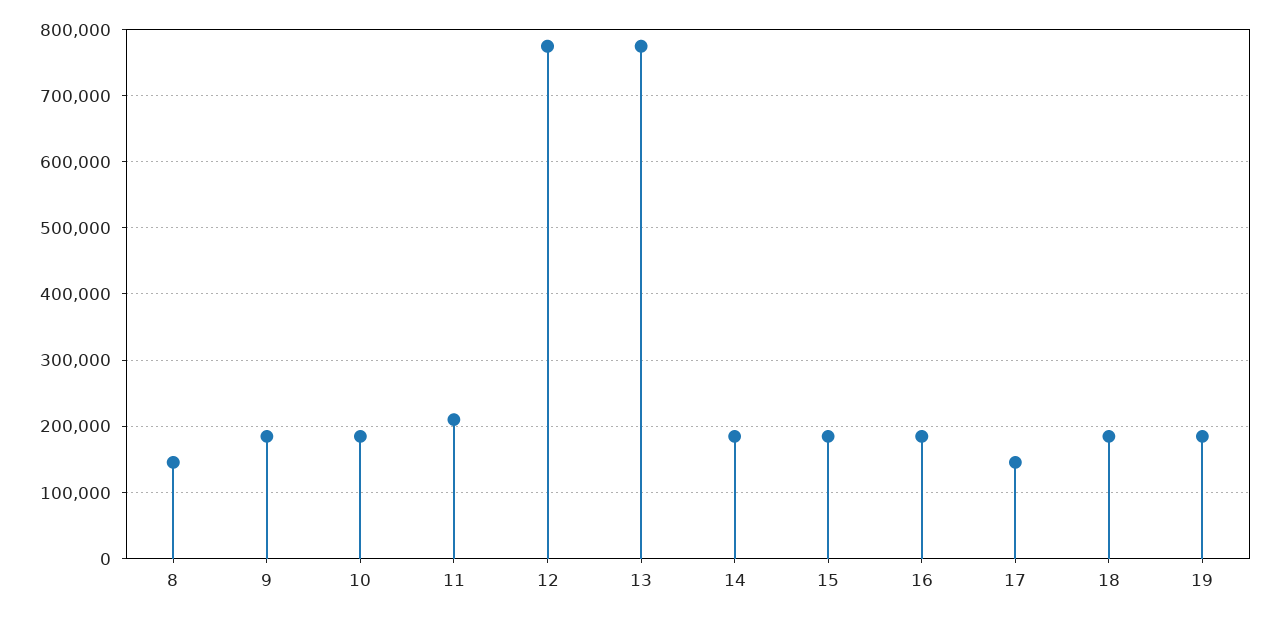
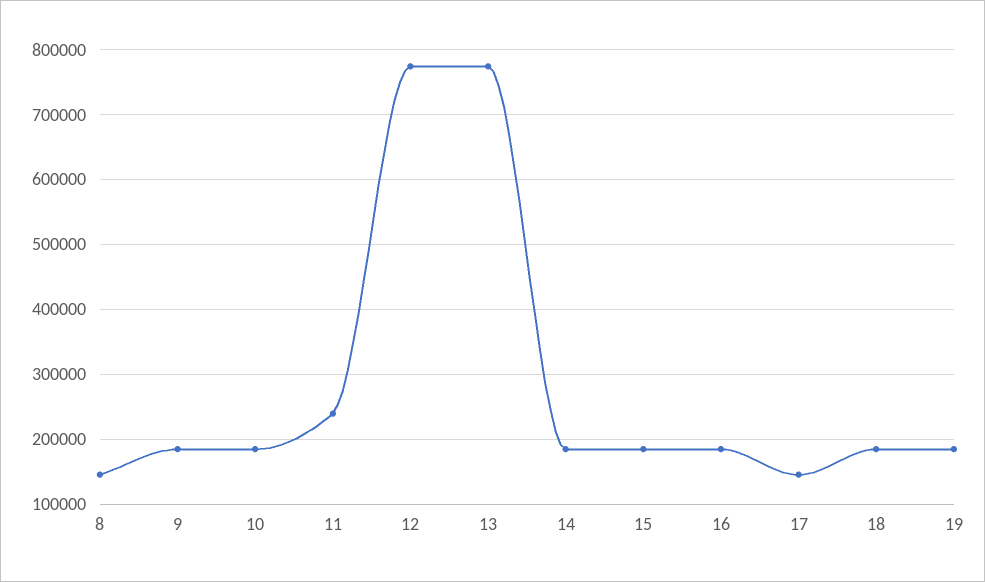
11: 210000 -> 240000

